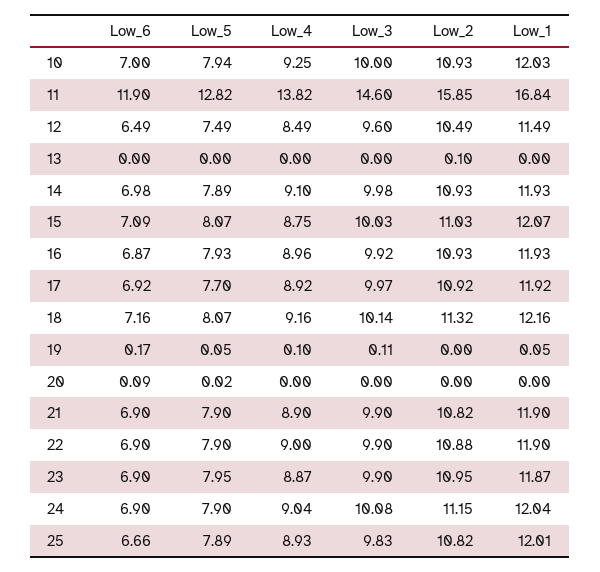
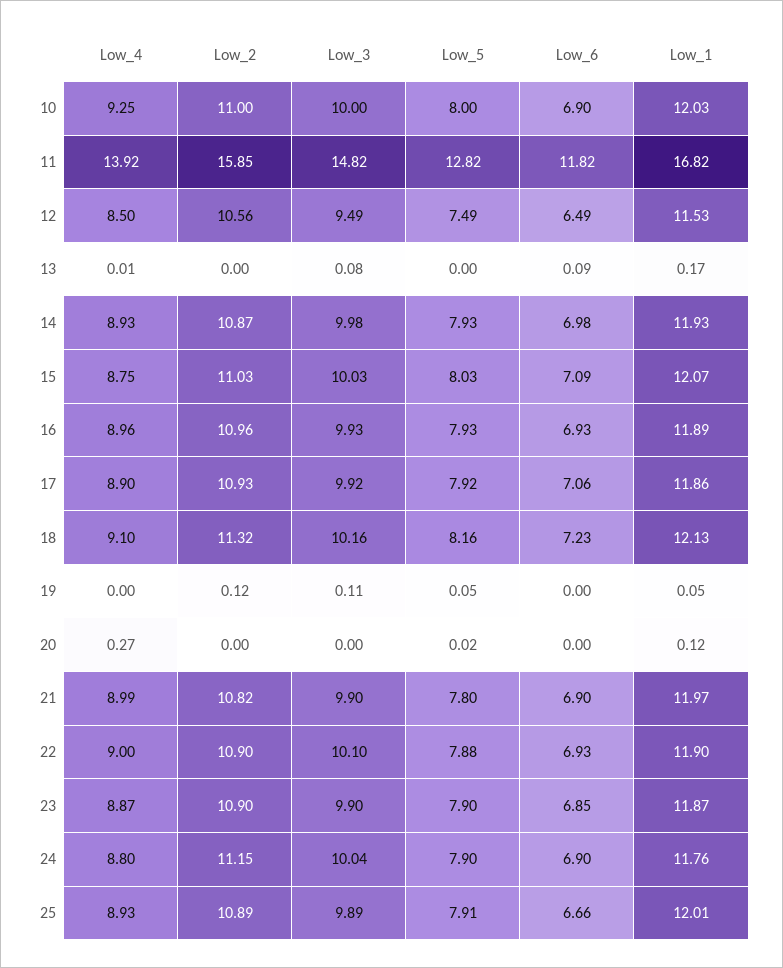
Low_6, 10: 7 -> 6.9
Low_5, 10: 7.94 -> 8
Low_2, 10: 10.93 -> 11
Low_6, 11: 11.9 -> 11.82
Low_4, 11: 13.82 -> 13.92
Low_3, 11: 14.6 -> 14.82
Low_1, 11: 16.84 -> 16.82
Low_4, 12: 8.49 -> 8.5
Low_3, 12: 9.6 -> 9.49
Low_2, 12: 10.49 -> 10.56
Low_1, 12: 11.49 -> 11.53
Low_6, 13: 0 -> 0.09
Low_4, 13: 0 -> 0.01
Low_3, 13: 0 -> 0.08
Low_2, 13: 0.1 -> 0
Low_1, 13: 0 -> 0.17
Low_5, 14: 7.89 -> 7.93
Low_4, 14: 9.1 -> 8.93
Low_2, 14: 10.93 -> 10.87
Low_5, 15: 8.07 -> 8.03
Low_6, 16: 6.87 -> 6.93
Low_3, 16: 9.92 -> 9.93
Low_2, 16: 10.93 -> 10.96
Low_1, 16: 11.93 -> 11.89
Low_6, 17: 6.92 -> 7.06
Low_5, 17: 7.7 -> 7.92
Low_4, 17: 8.92 -> 8.9
Low_3, 17: 9.97 -> 9.92
Low_2, 17: 10.92 -> 10.93
Low_1, 17: 11.92 -> 11.86
Low_6, 18: 7.16 -> 7.23
Low_5, 18: 8.07 -> 8.16
Low_4, 18: 9.16 -> 9.1
Low_3, 18: 10.14 -> 10.16
Low_1, 18: 12.16 -> 12.13
Low_6, 19: 0.17 -> 0
Low_4, 19: 0.1 -> 0
Low_2, 19: 0 -> 0.12
Low_6, 20: 0.09 -> 0
Low_4, 20: 0 -> 0.27
Low_1, 20: 0 -> 0.12
Low_5, 21: 7.9 -> 7.8
Low_4, 21: 8.9 -> 8.99
Low_1, 21: 11.9 -> 11.97
Low_6, 22: 6.9 -> 6.93
Low_5, 22: 7.9 -> 7.88
Low_3, 22: 9.9 -> 10.1
Low_2, 22: 10.88 -> 10.9
Low_6, 23: 6.9 -> 6.85
Low_5, 23: 7.95 -> 7.9
Low_2, 23: 10.95 -> 10.9
Low_4, 24: 9.04 -> 8.8
Low_3, 24: 10.08 -> 10.04
Low_1, 24: 12.04 -> 11.76
Low_5, 25: 7.89 -> 7.91
Low_3, 25: 9.83 -> 9.89
Low_2, 25: 10.82 -> 10.89

